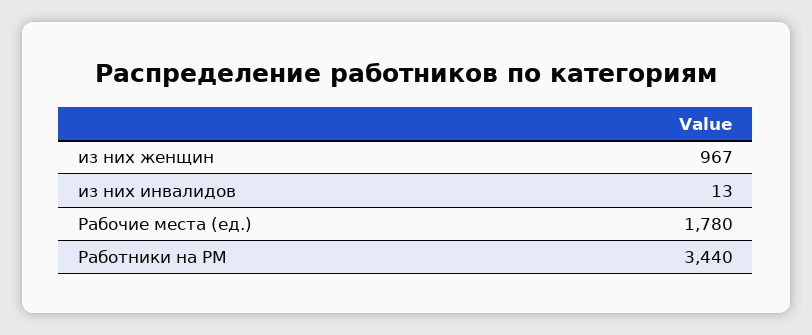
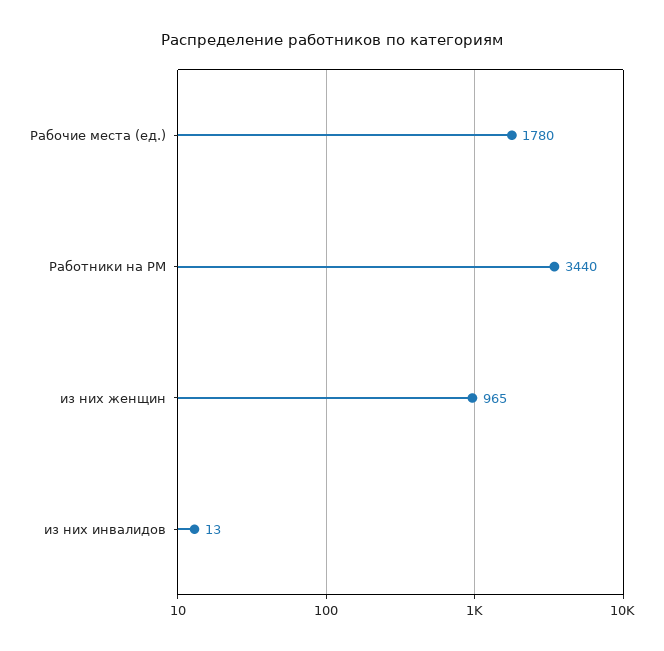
из них женщин: 967 -> 965

